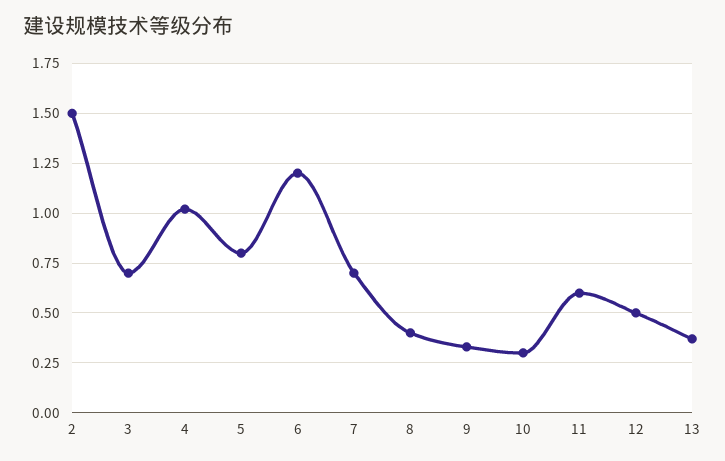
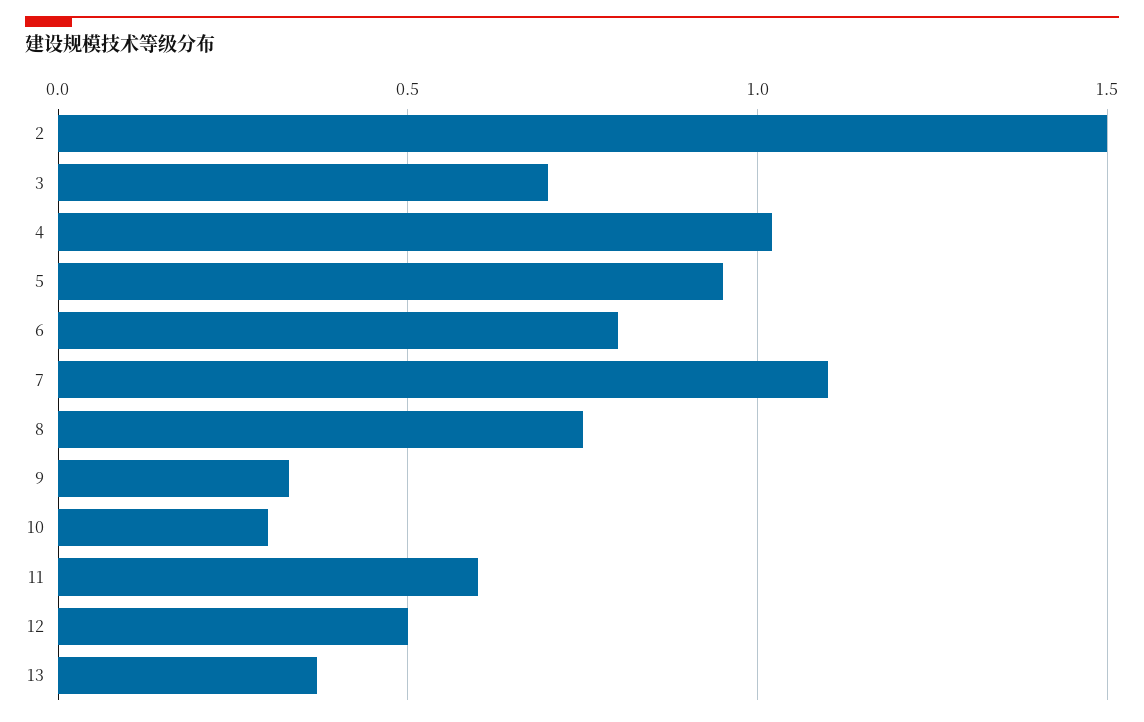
5: 0.8 -> 0.95
6: 1.2 -> 0.8
7: 0.7 -> 1.1
8: 0.4 -> 0.75

